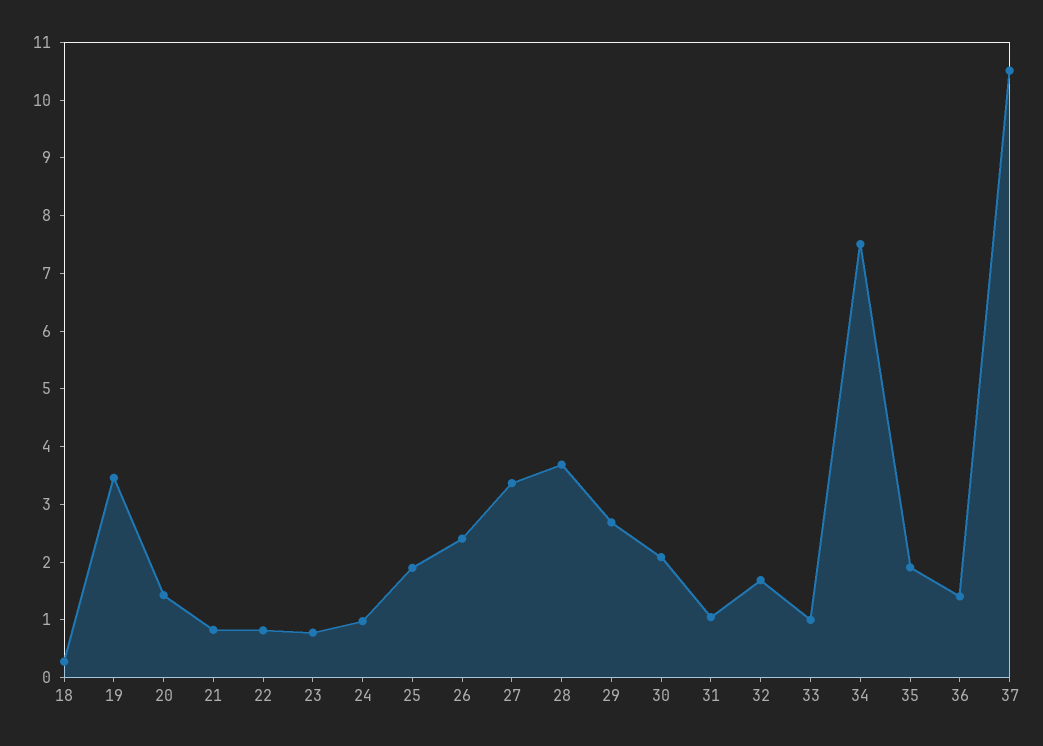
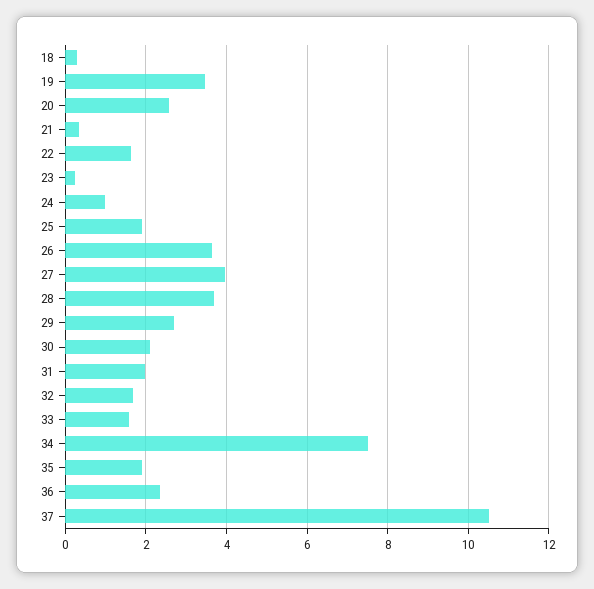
20: 1.4 -> 2.6
21: 0.8 -> 0.4
22: 0.8 -> 1.6
23: 0.8 -> 0.2
26: 2.4 -> 3.6
27: 3.4 -> 4
31: 1 -> 2
33: 1 -> 1.6
36: 1.4 -> 2.4

